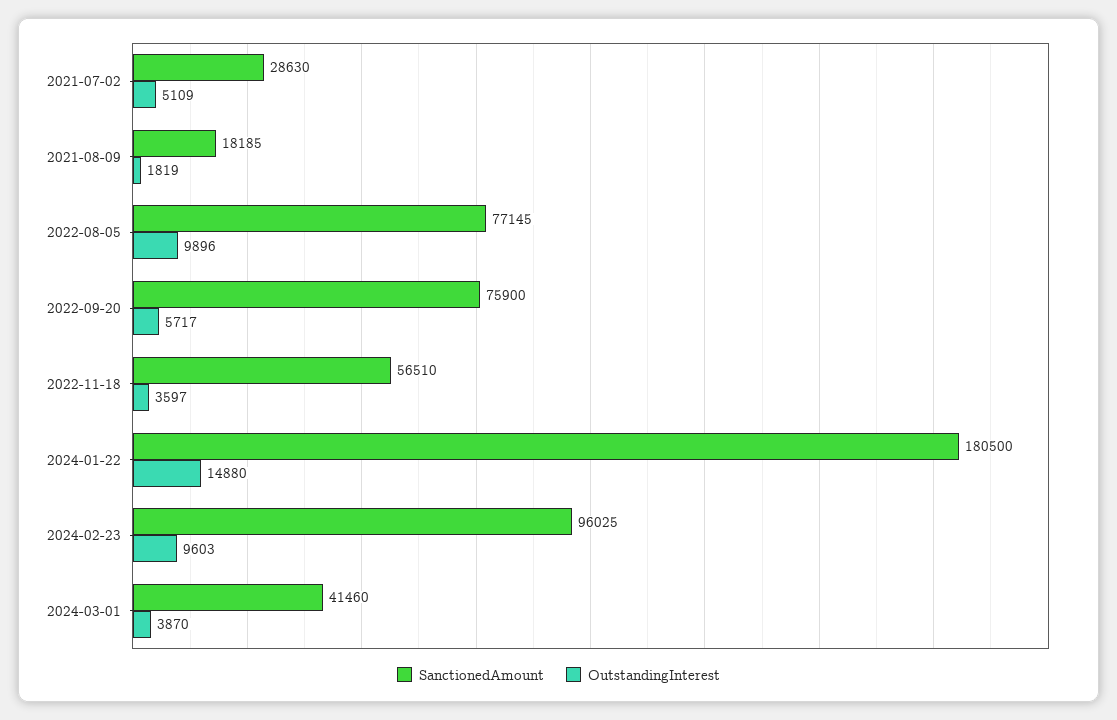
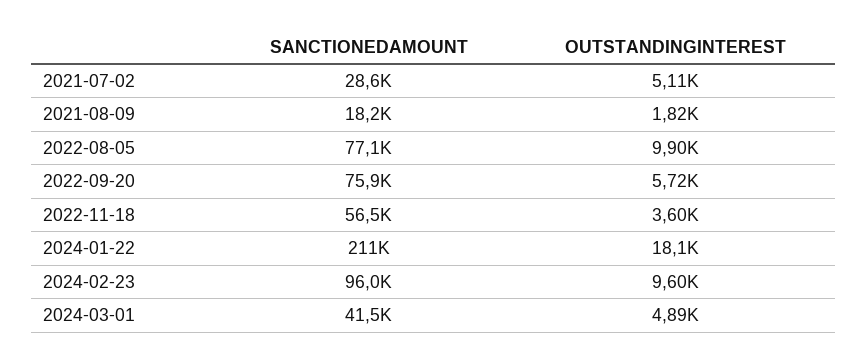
SanctionedAmount, 2024-01-22: 180500 -> 211000
OutstandingInterest, 2024-01-22: 14880 -> 18100
OutstandingInterest, 2024-03-01: 3870 -> 4890

